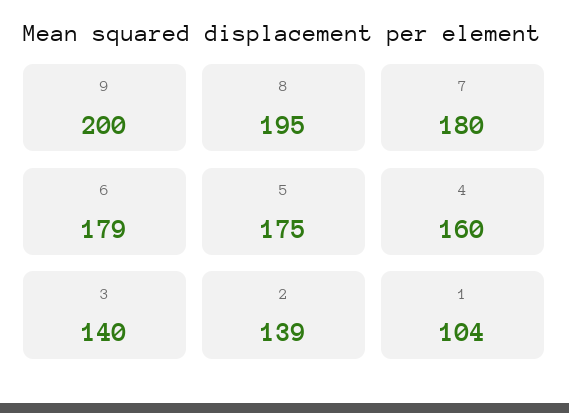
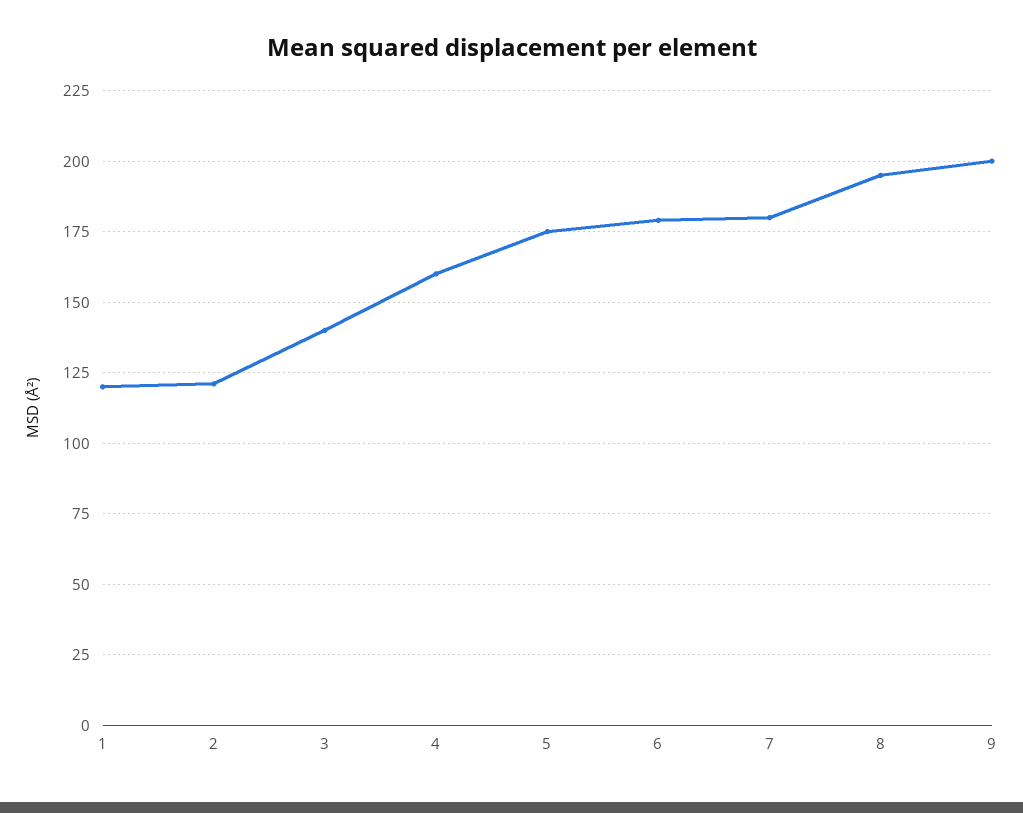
2: 139 -> 120
1: 104 -> 120

